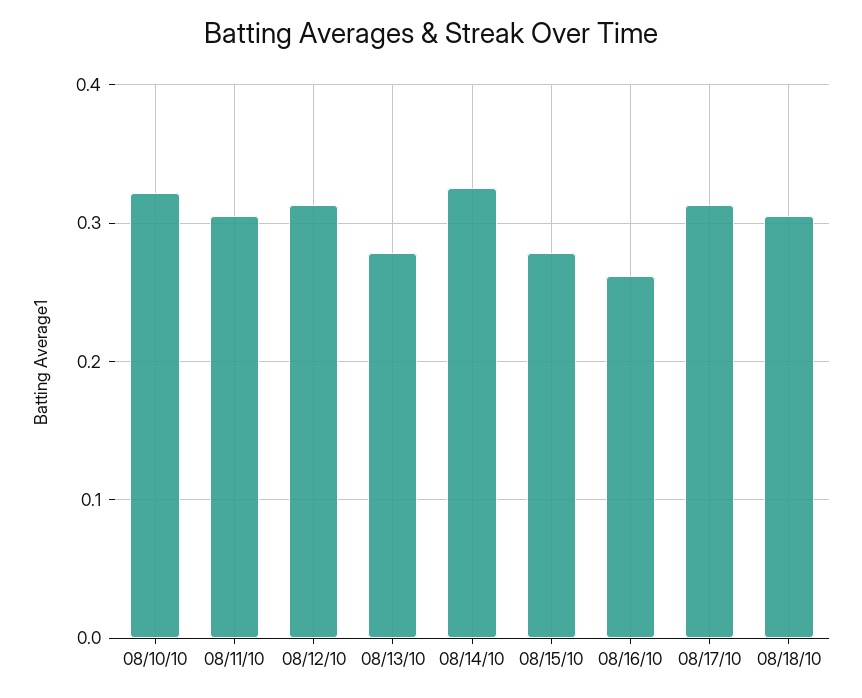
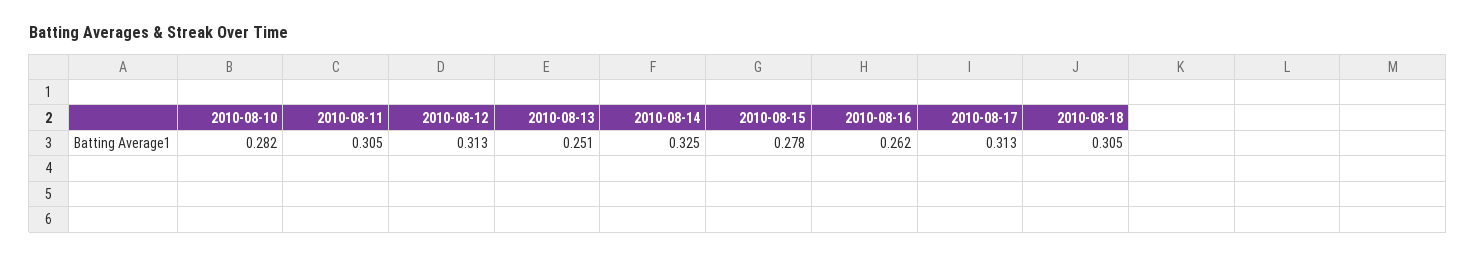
08/10/10: 0.32 -> 0.282
08/13/10: 0.28 -> 0.251

